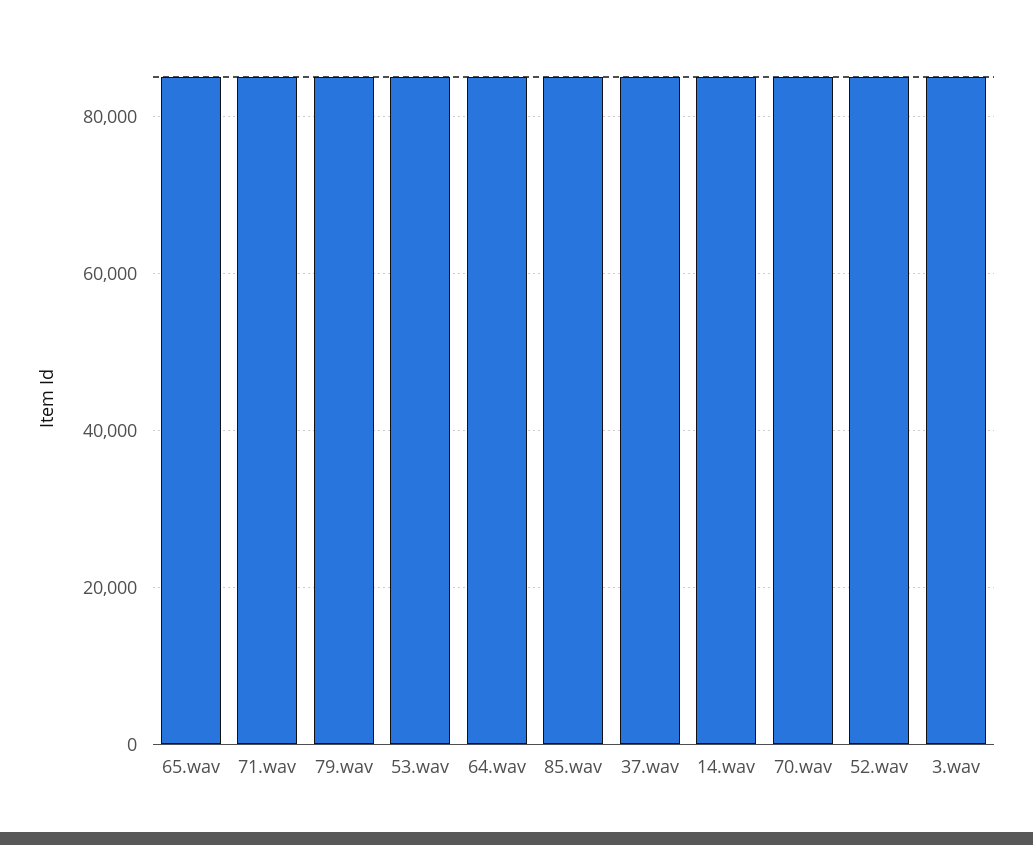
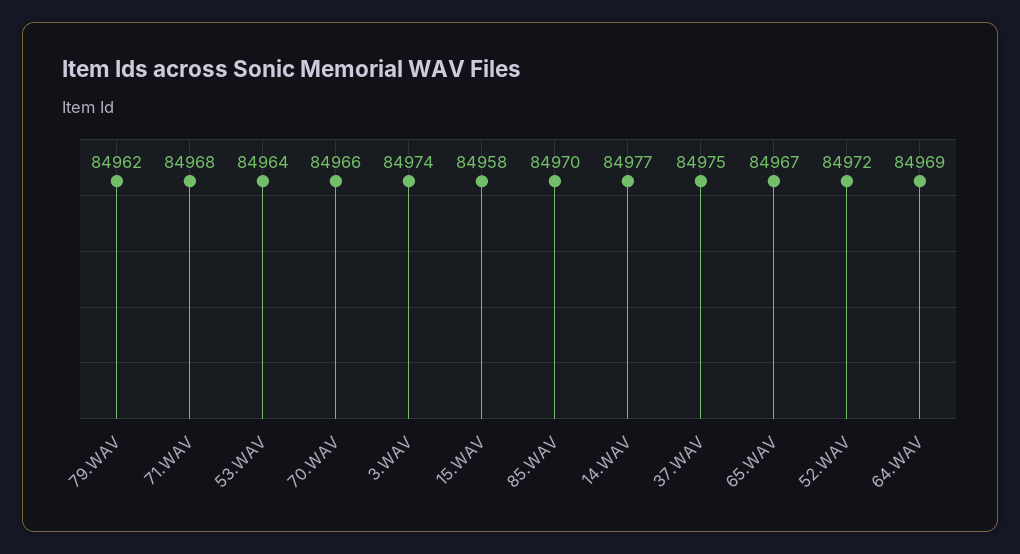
15.WAV: none -> 84958

